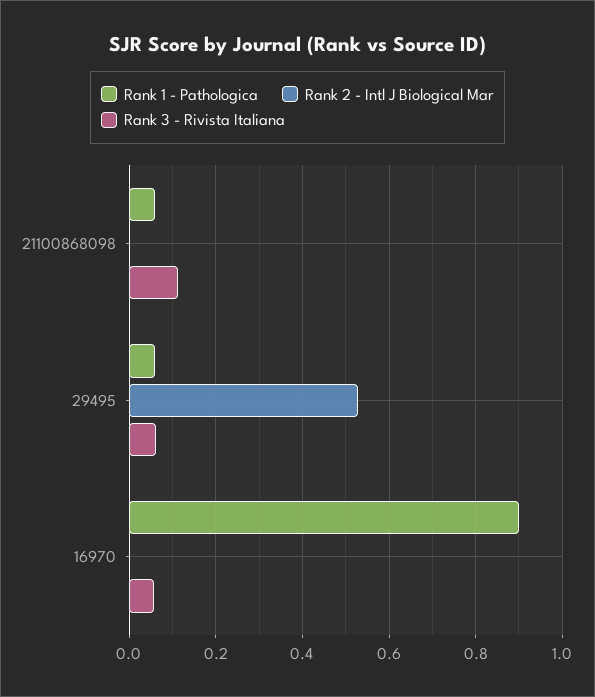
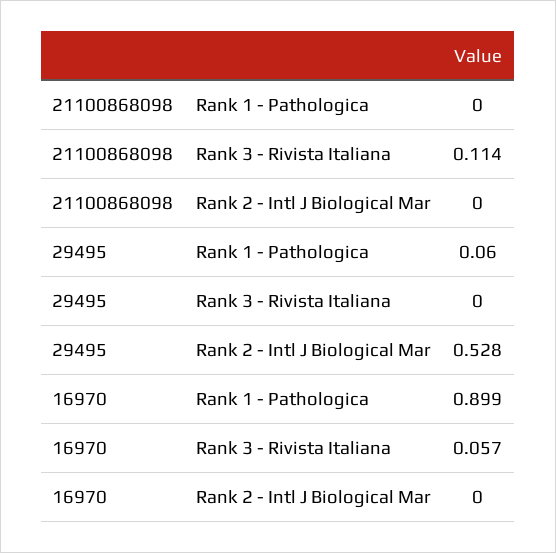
Rank 1 - Pathologica, 21100868098: 0.06 -> 0
Rank 3 - Rivista Italiana, 29495: 0.06 -> 0

